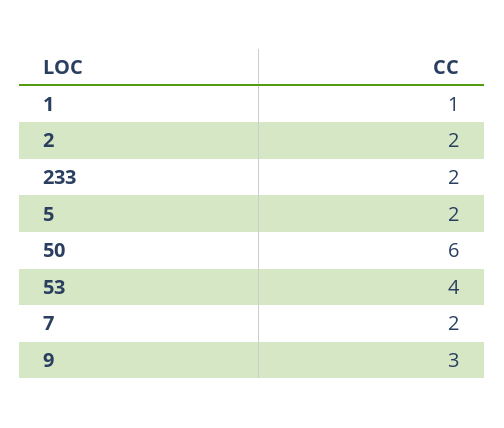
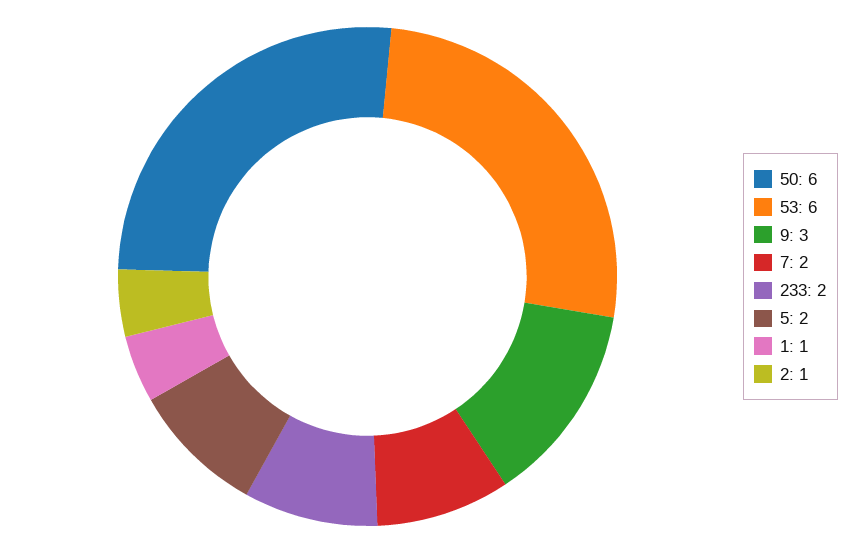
2: 2 -> 1
53: 4 -> 6

